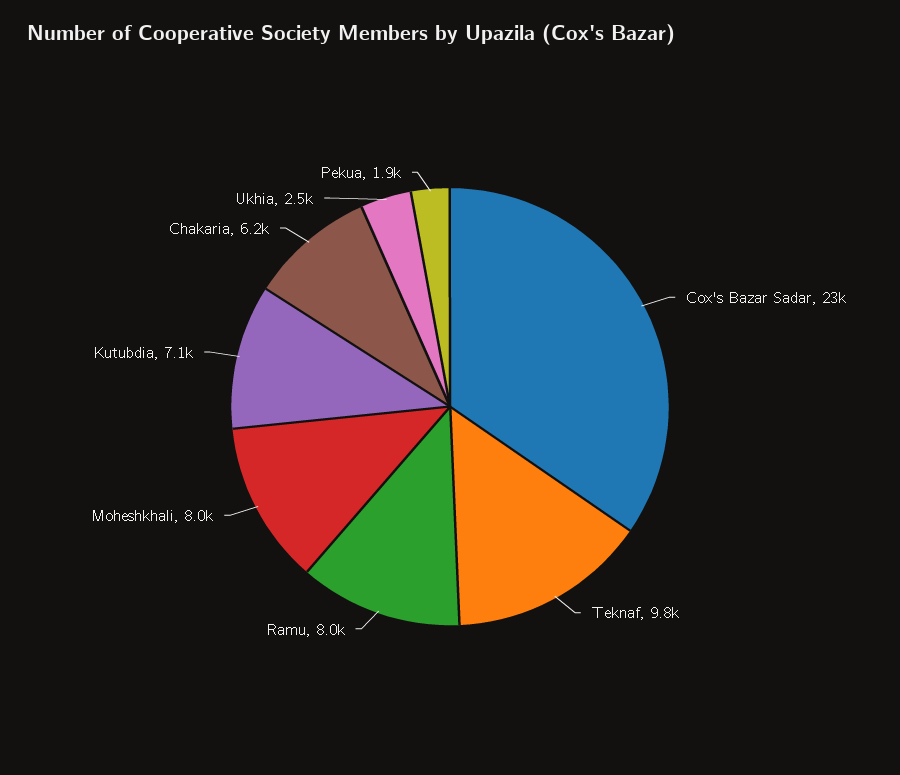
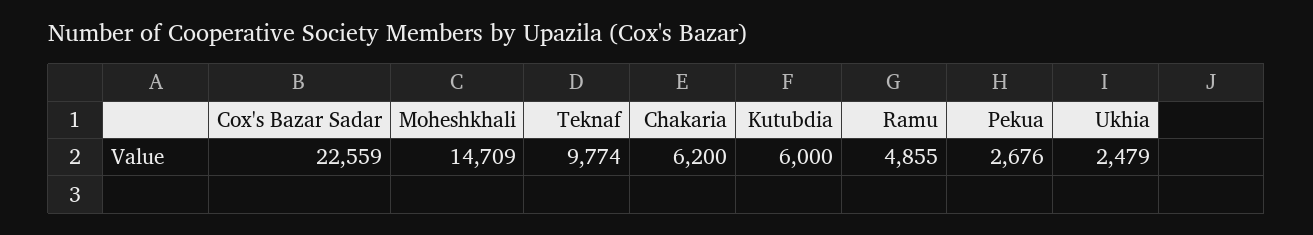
Ramu: 8000 -> 4855
Moheshkhali: 8000 -> 14709
Kutubdia: 7100 -> 6000
Pekua: 1900 -> 2676

